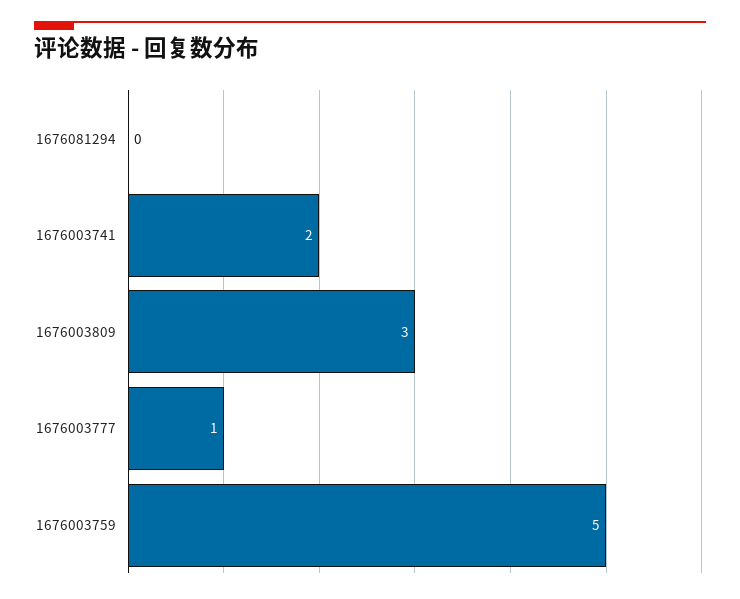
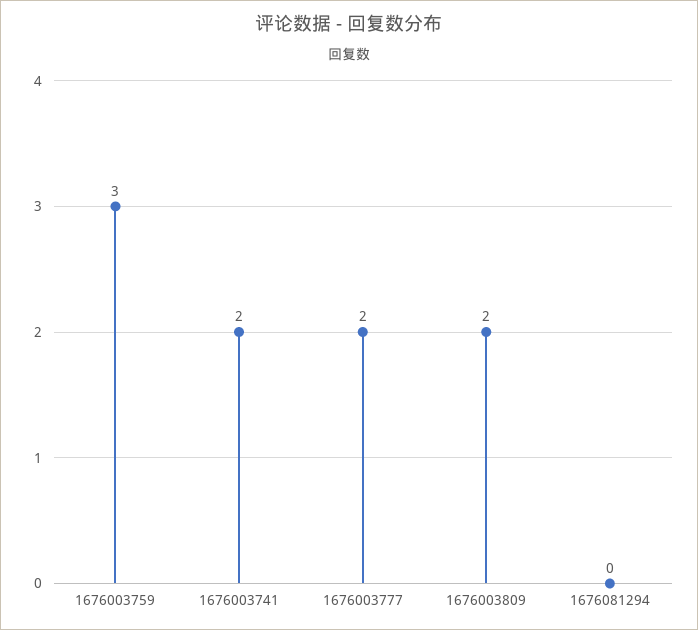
1676003809: 3 -> 2
1676003777: 1 -> 2
1676003759: 5 -> 3

